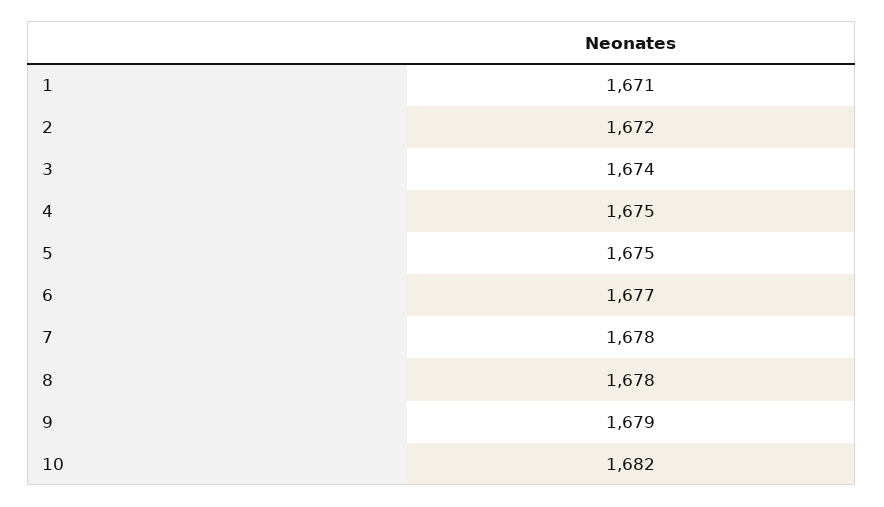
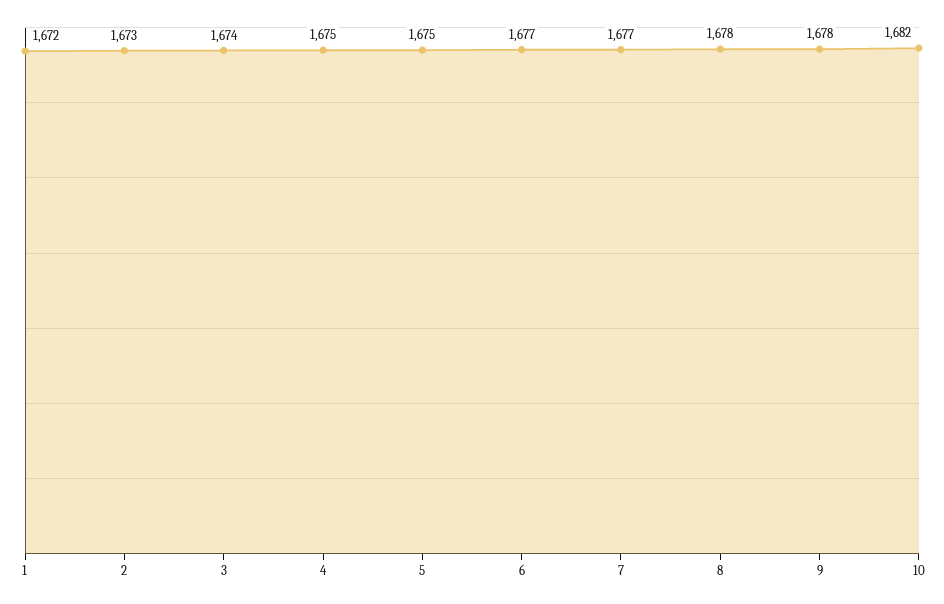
1: 1671 -> 1672
2: 1672 -> 1673
7: 1678 -> 1677
9: 1679 -> 1678

